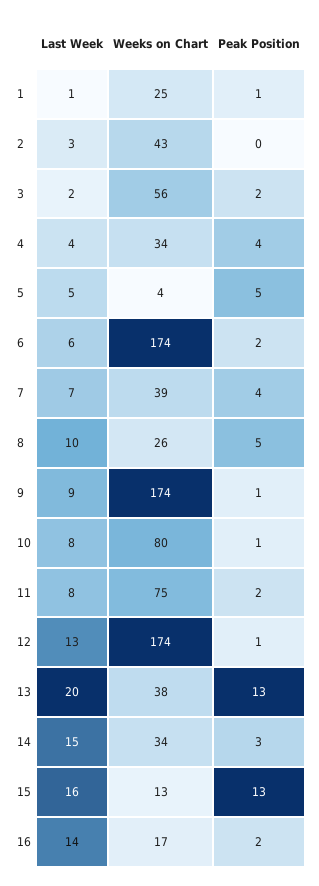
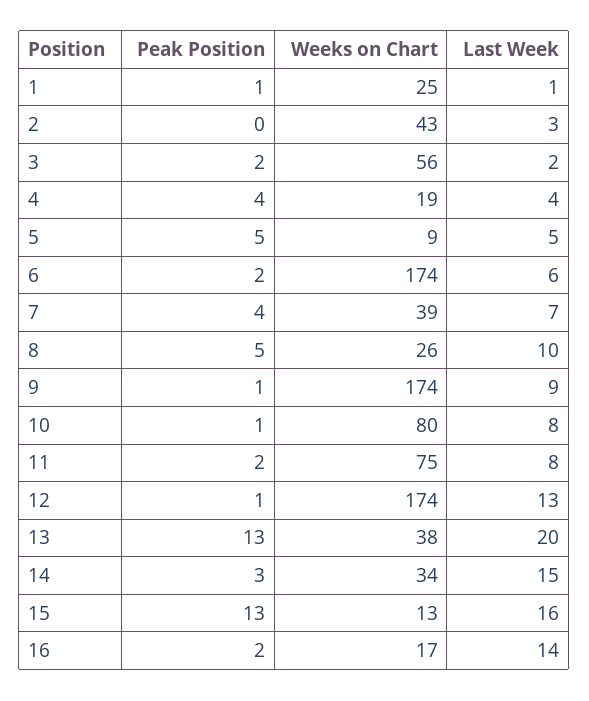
Weeks on Chart, 4: 34 -> 19
Weeks on Chart, 5: 4 -> 9

